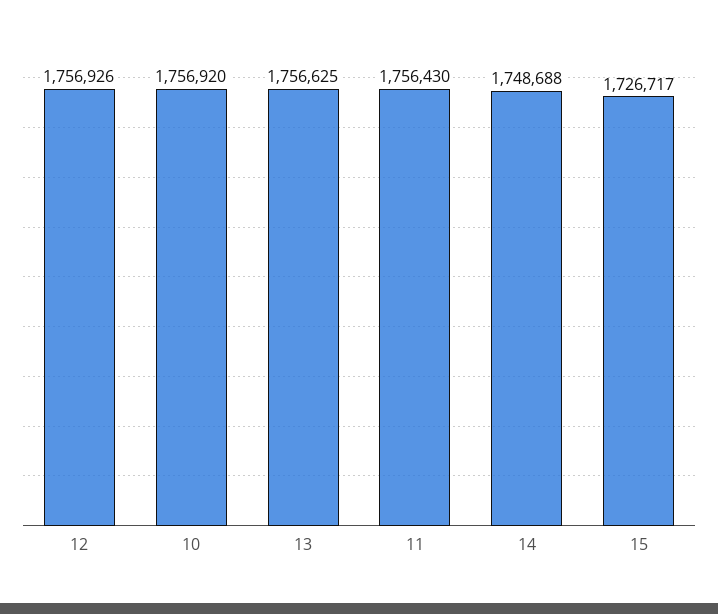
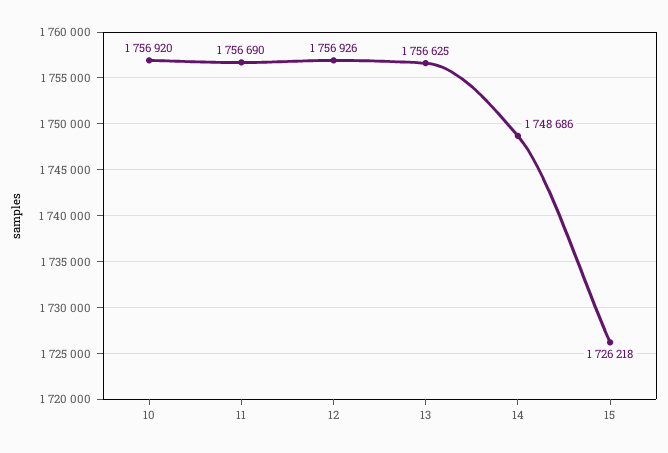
11: 1756430 -> 1756690
14: 1748688 -> 1748686
15: 1726717 -> 1726218

